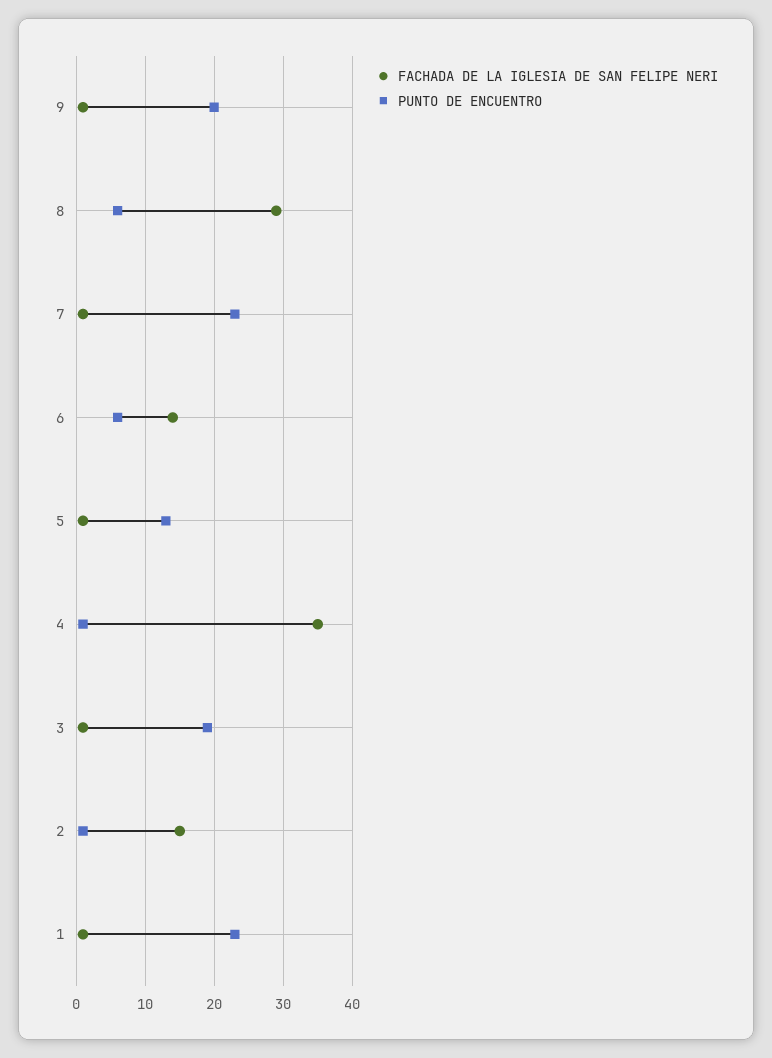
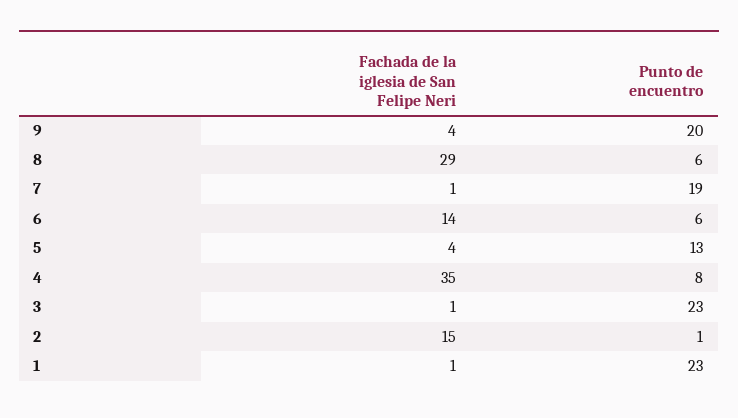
FACHADA DE LA IGLESIA DE SAN FELIPE NERI, 9: 1 -> 4
PUNTO DE ENCUENTRO, 7: 23 -> 19
FACHADA DE LA IGLESIA DE SAN FELIPE NERI, 5: 1 -> 4
PUNTO DE ENCUENTRO, 4: 1 -> 8
PUNTO DE ENCUENTRO, 3: 19 -> 23

